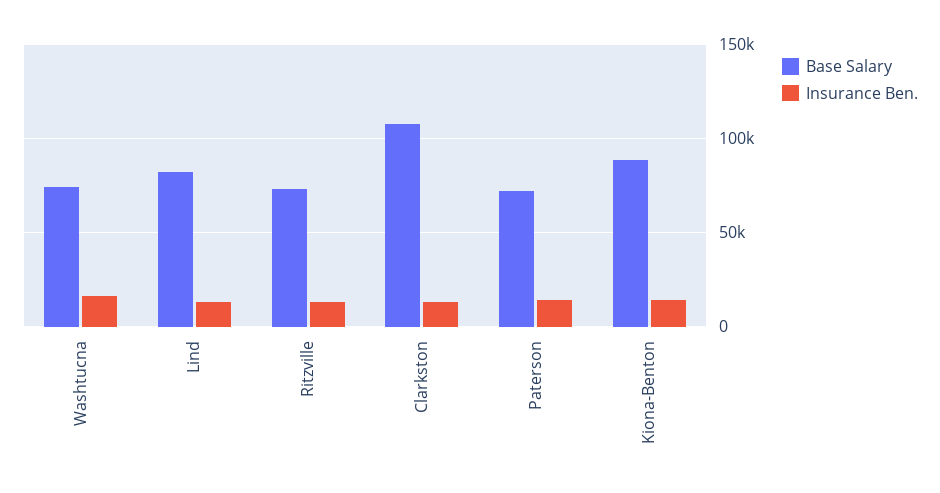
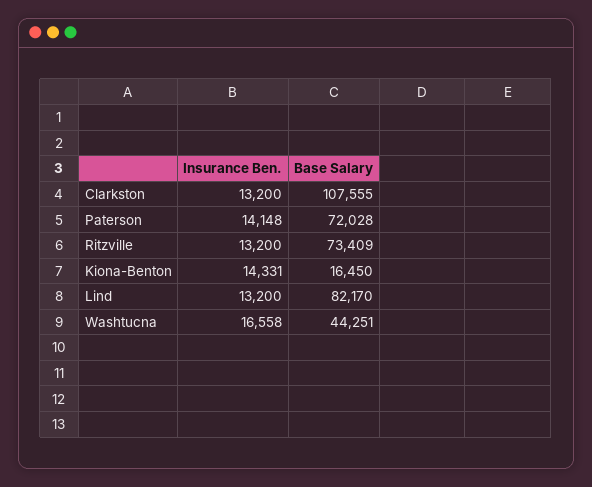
Base Salary, Washtucna: 75000 -> 44251
Base Salary, Kiona-Benton: 90000 -> 16450

